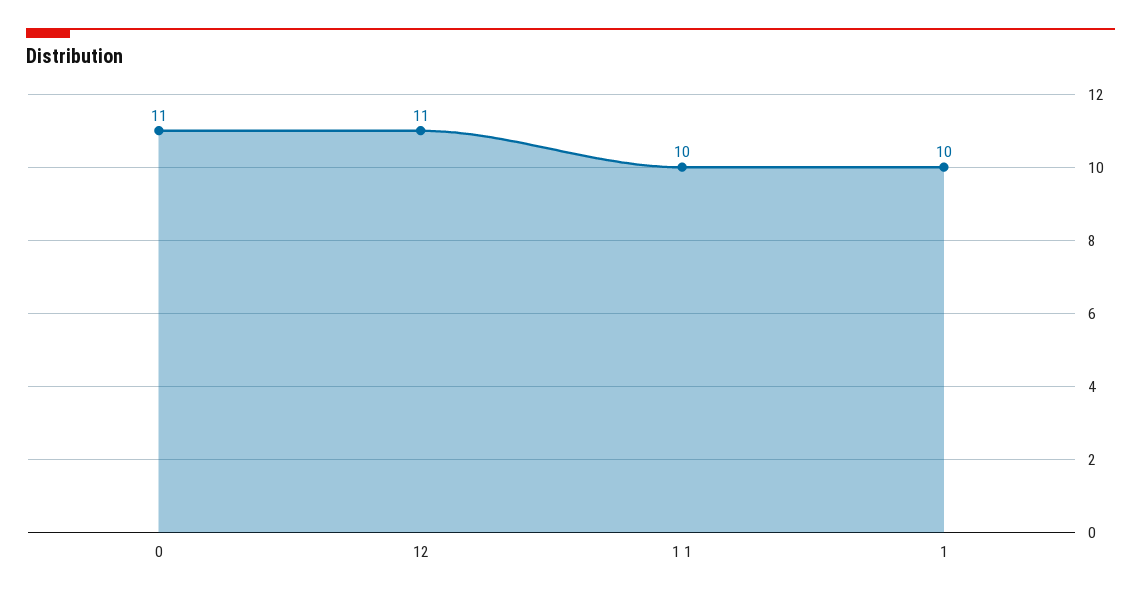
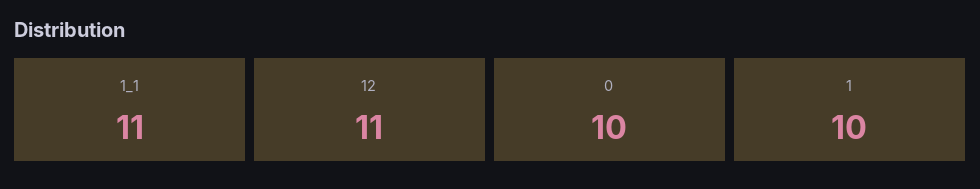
0: 11 -> 10
1 1: 10 -> 11

